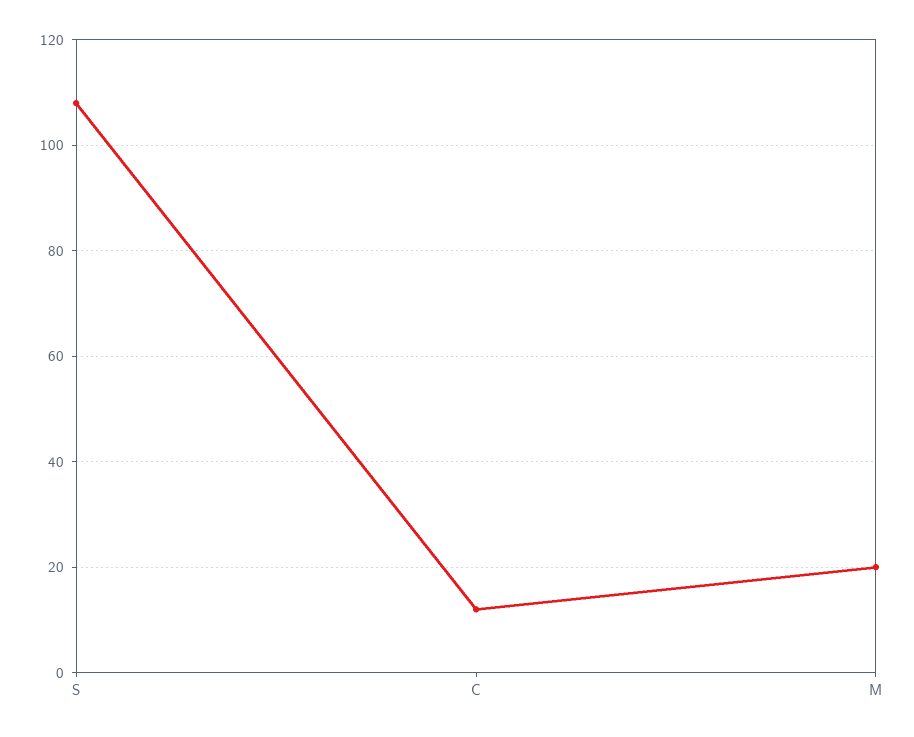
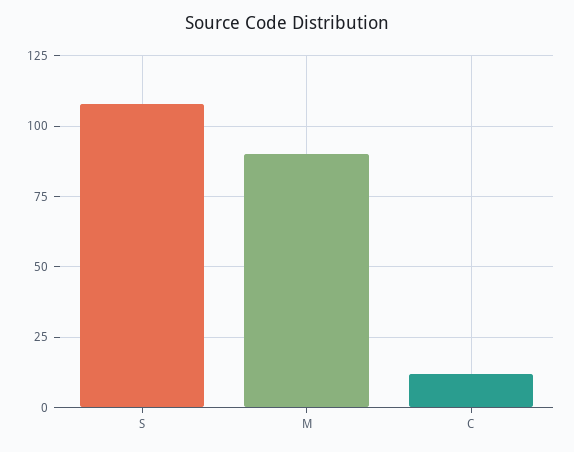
M: 20 -> 90

